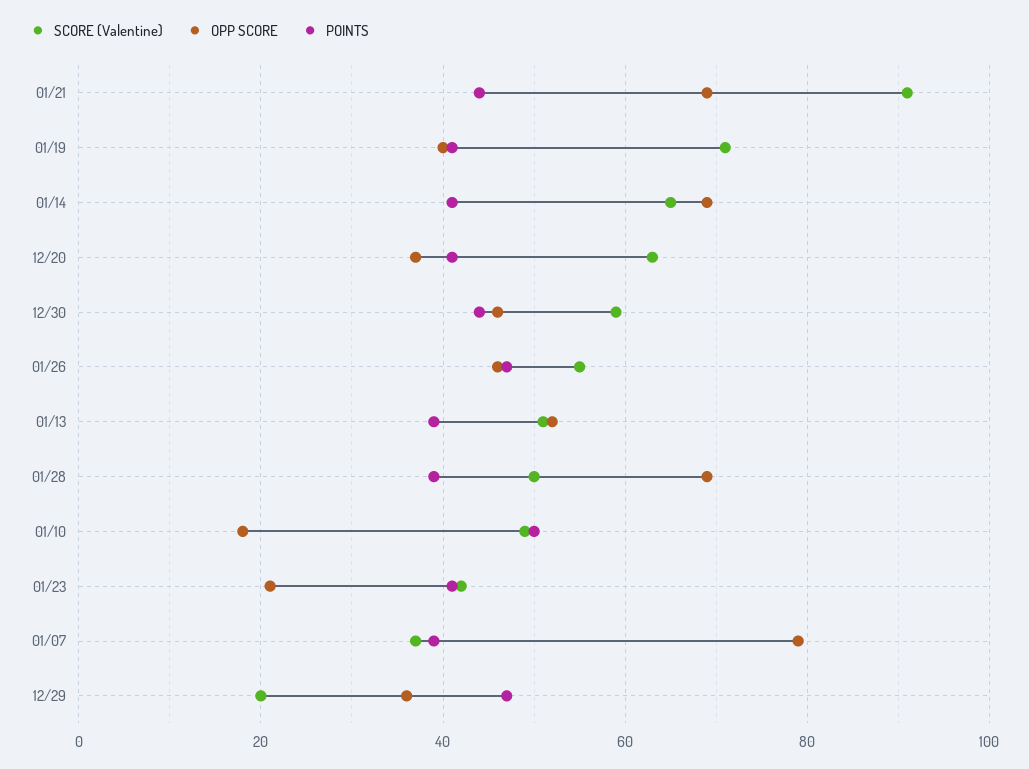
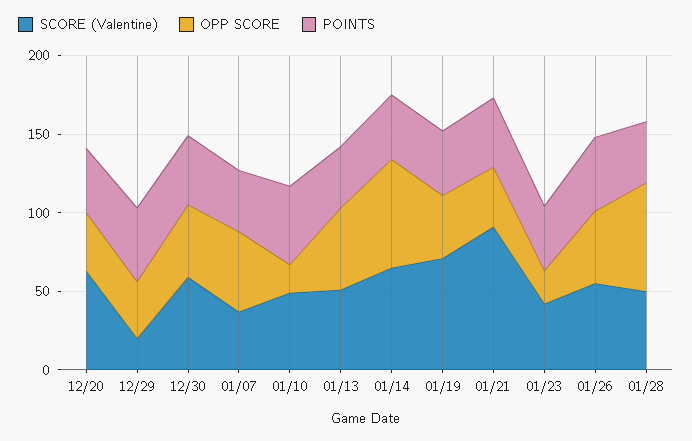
OPP SCORE, 01/21: 70 -> 40
OPP SCORE, 01/07: 80 -> 50

